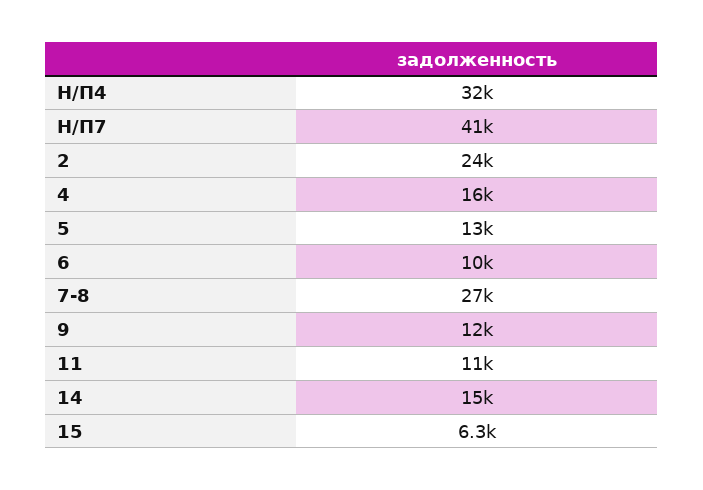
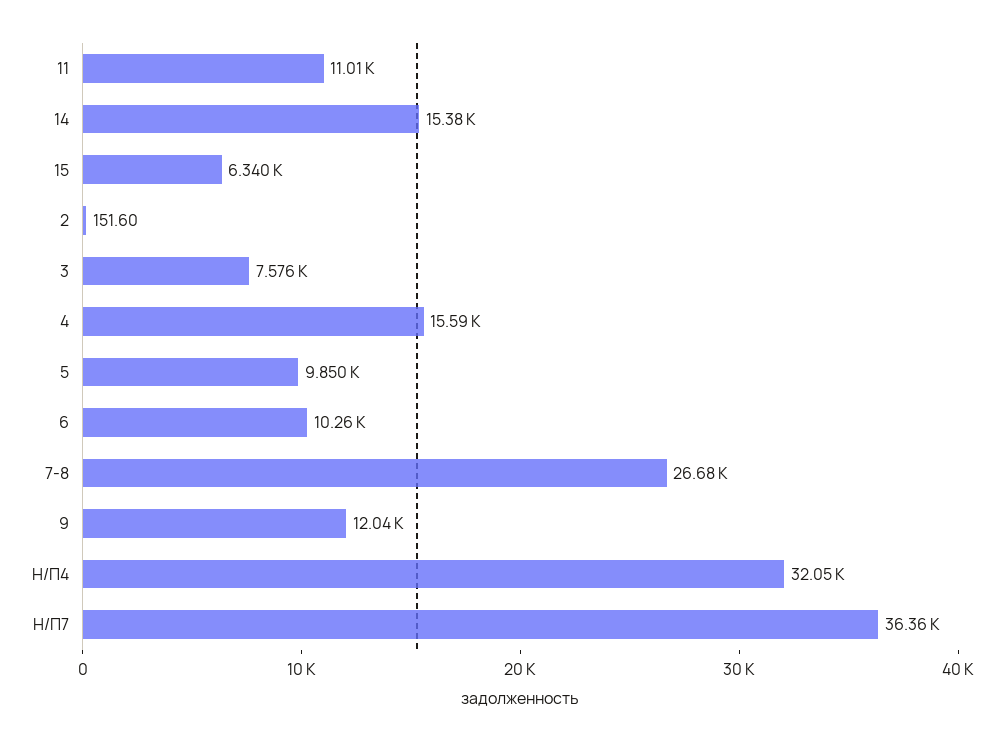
Н/П7: 41000 -> 36360
2: 24000 -> 151.6
5: 13000 -> 9850
3: none -> 7576

